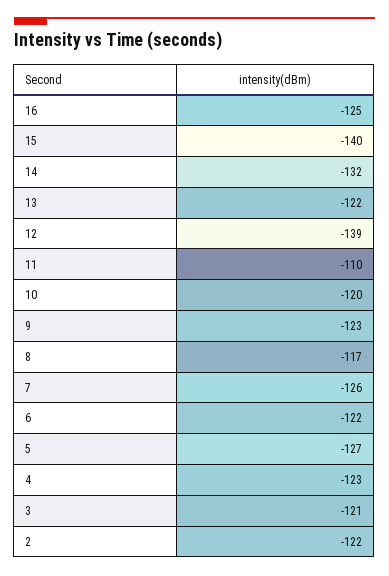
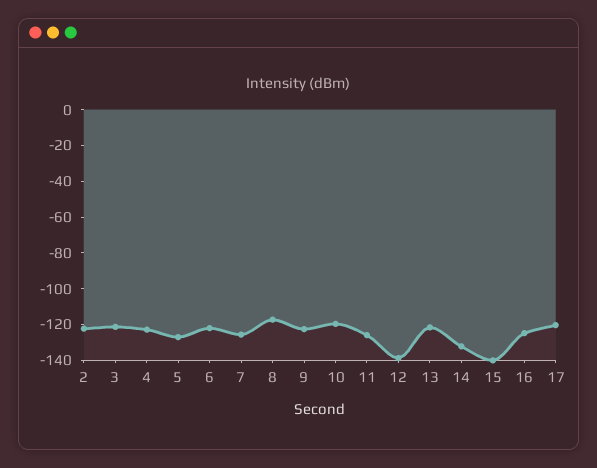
11: -110 -> -125
17: none -> -120

